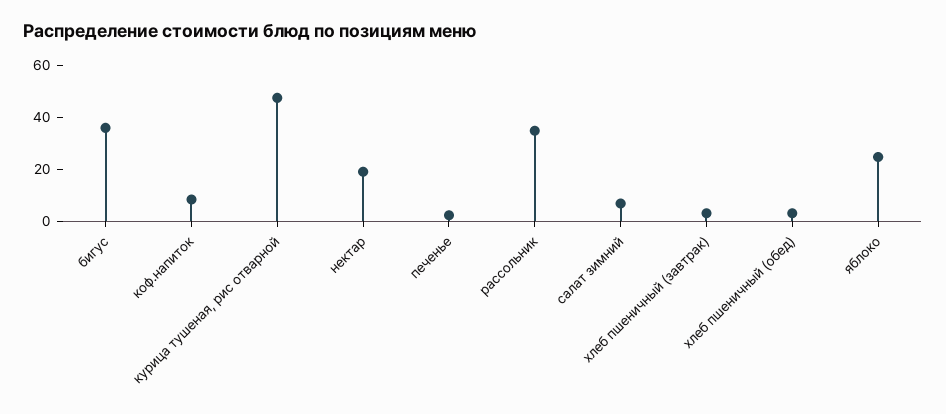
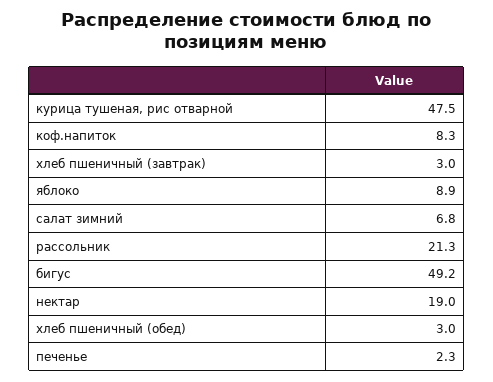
бигус: 35 -> 49.2
рассольник: 35 -> 21.3
яблоко: 25 -> 8.9

